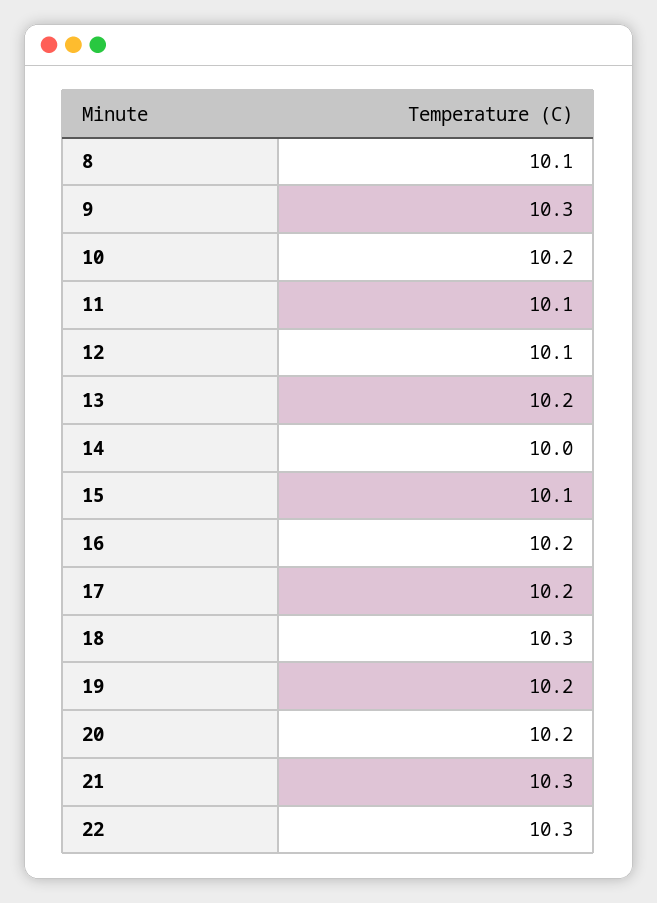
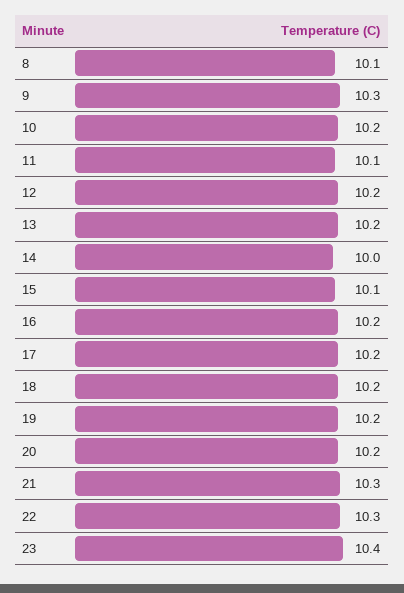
12: 10.1 -> 10.2
18: 10.3 -> 10.2
23: none -> 10.4

